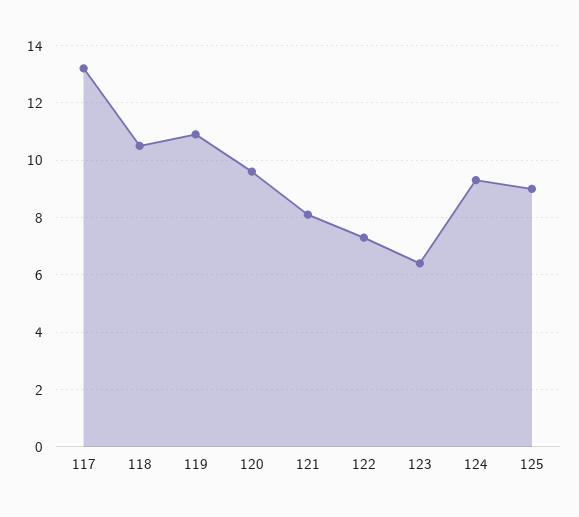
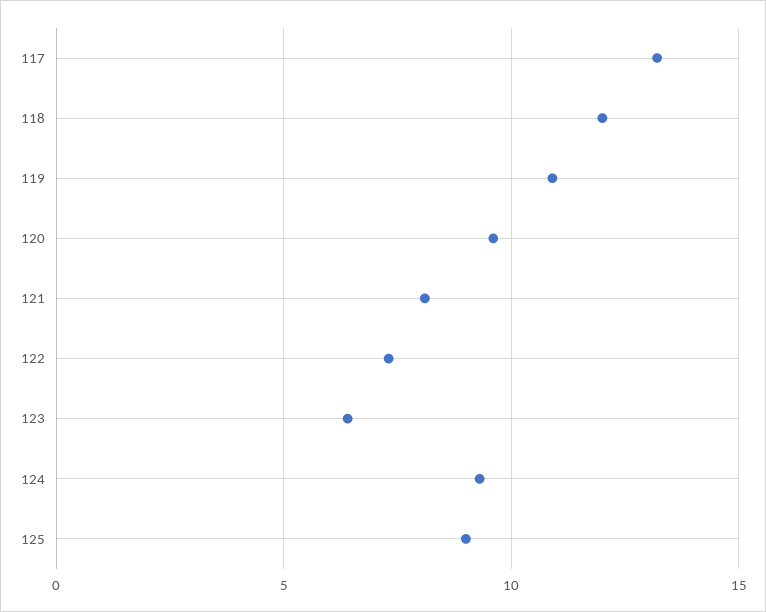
118: 10.5 -> 12

